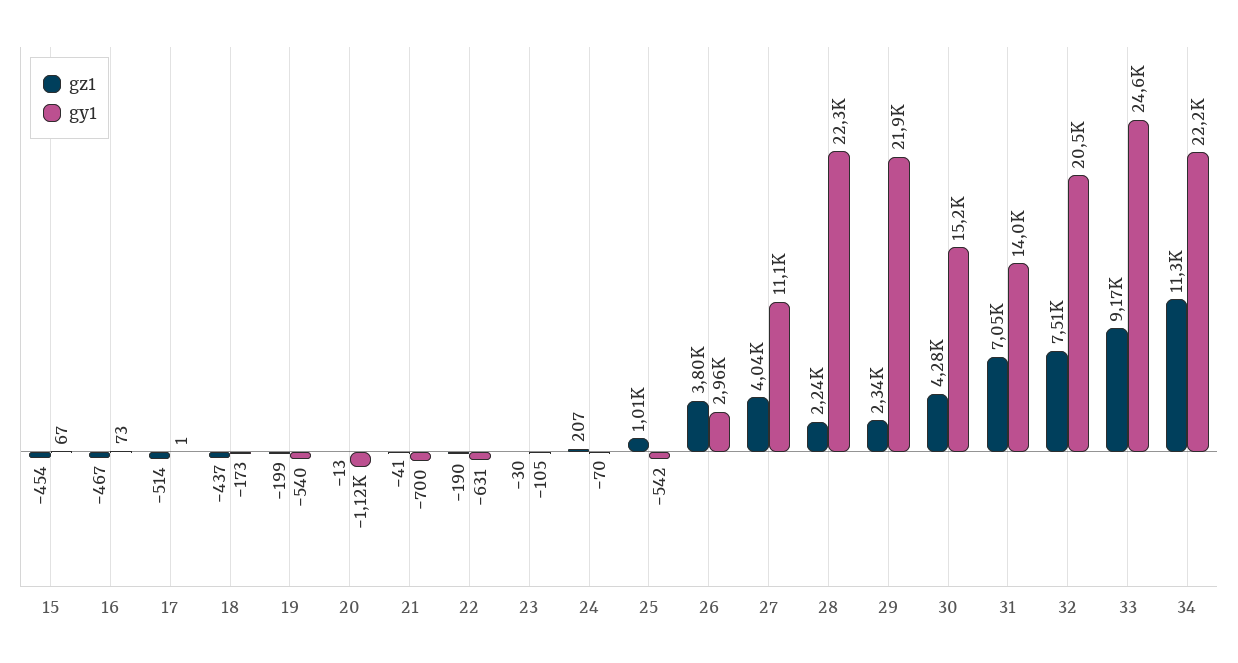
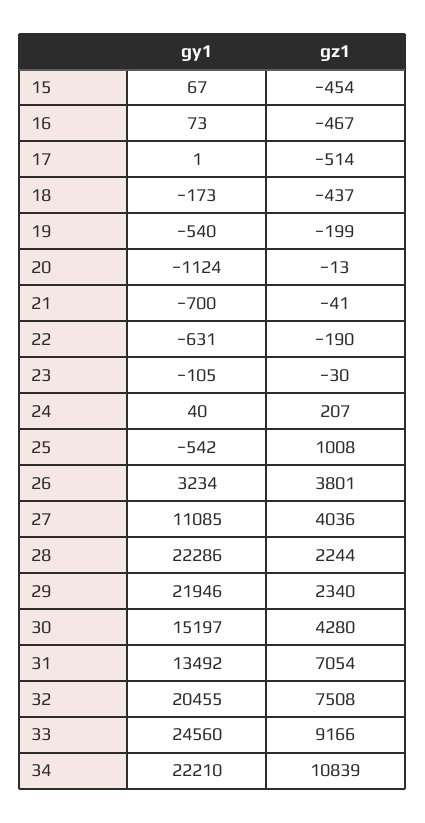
gy1, 24: -70 -> 40
gy1, 26: 2960 -> 3234
gy1, 31: 14000 -> 13492
gz1, 34: 11300 -> 10839

